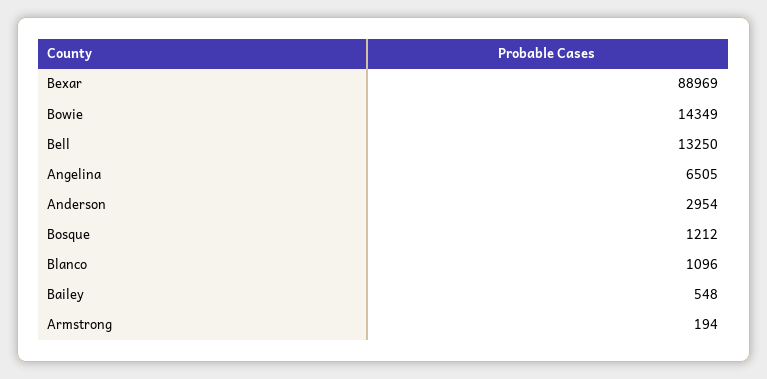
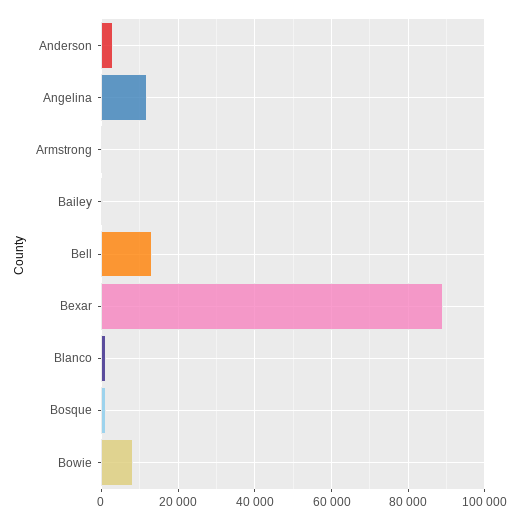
Bowie: 14349 -> 8000
Angelina: 6505 -> 12000

